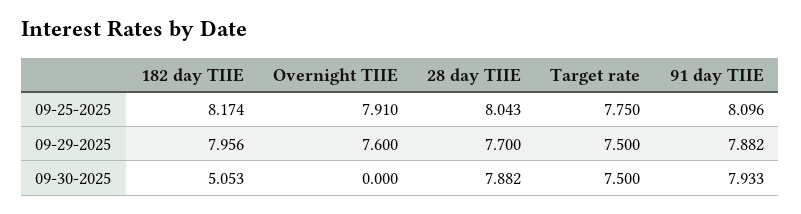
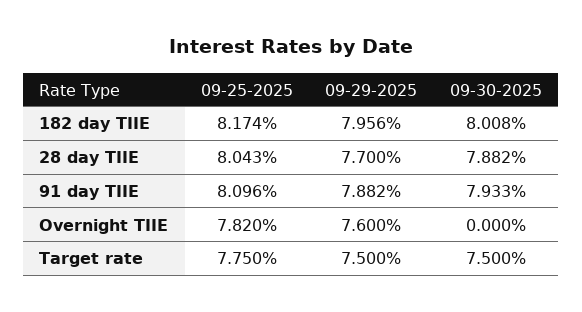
Overnight TIIE, 09-25-2025: 7.91 -> 7.82
182 day TIIE, 09-30-2025: 5.053 -> 8.008

